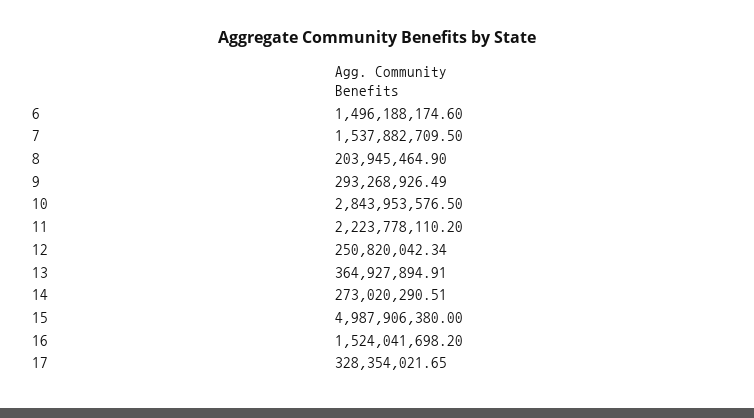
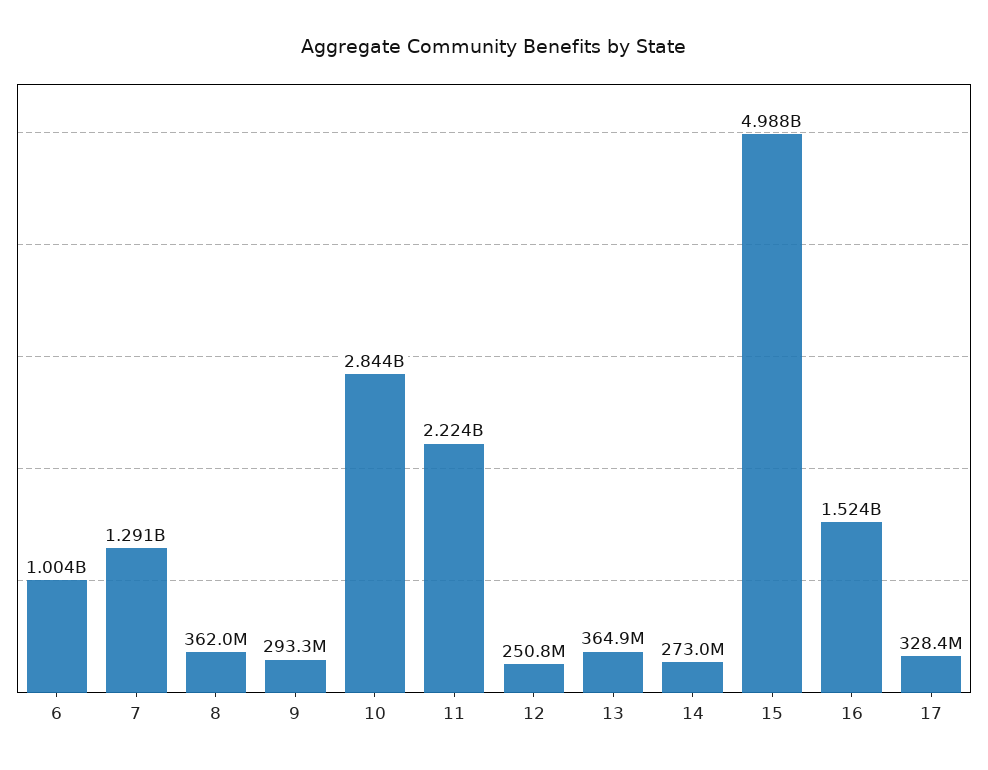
6: 1496188174.6 -> 1004000000
7: 1537882709.5 -> 1291000000
8: 203945464.9 -> 362000000

